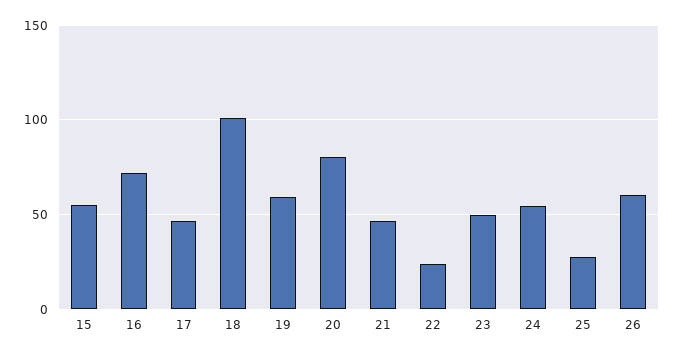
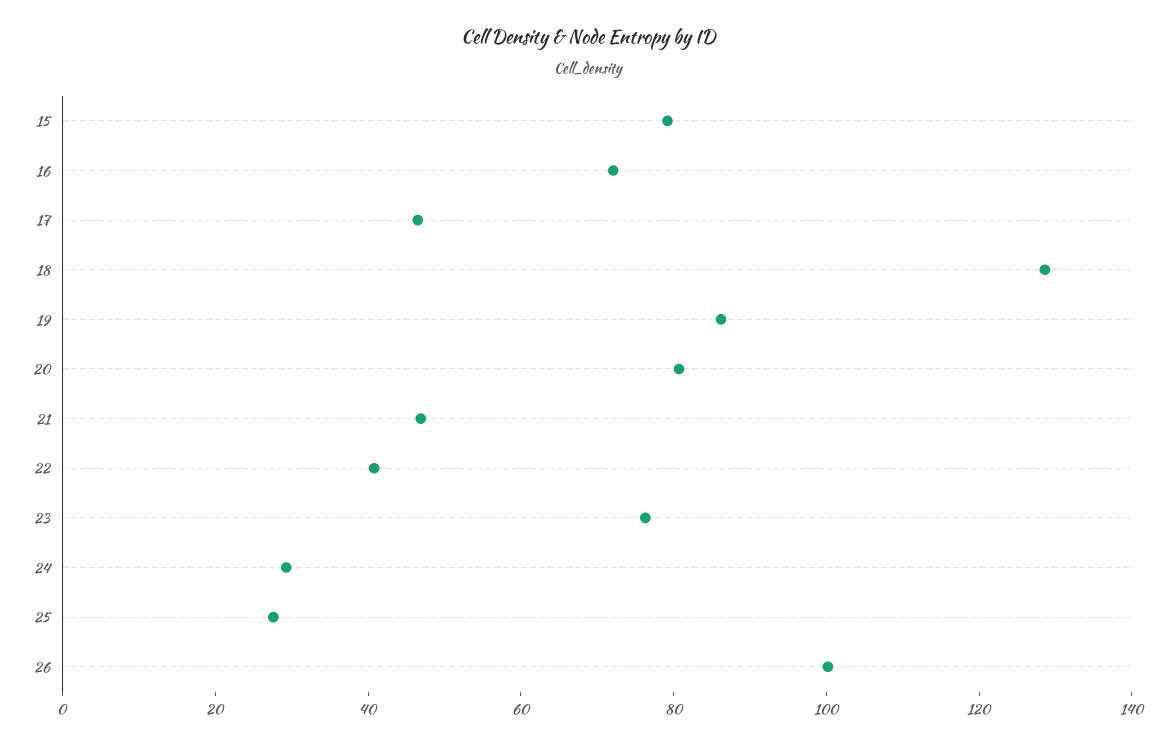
15: 55 -> 80
18: 100 -> 130
19: 60 -> 85
22: 25 -> 40
23: 50 -> 75
24: 55 -> 30
26: 60 -> 100

